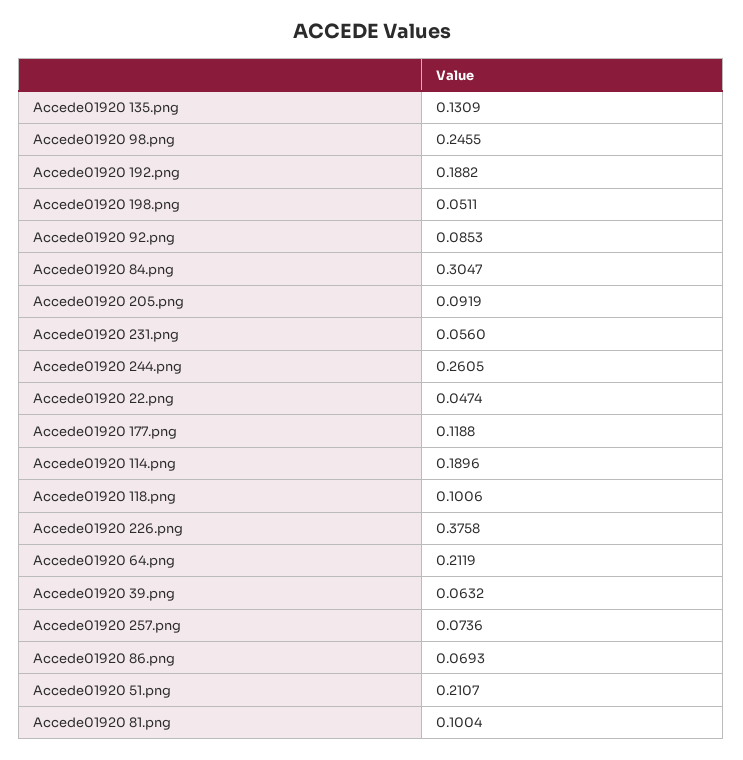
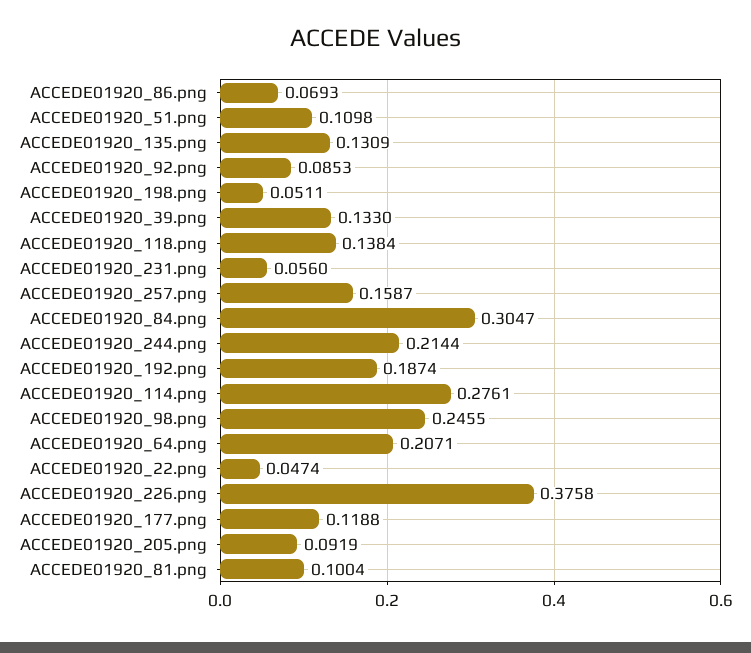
Accede01920 192.png: 0.1882 -> 0.1874
Accede01920 244.png: 0.2605 -> 0.2144
Accede01920 114.png: 0.1896 -> 0.2761
Accede01920 118.png: 0.1006 -> 0.1384
Accede01920 64.png: 0.2119 -> 0.2071
Accede01920 39.png: 0.0632 -> 0.133
Accede01920 257.png: 0.0736 -> 0.1587
Accede01920 51.png: 0.2107 -> 0.1098

